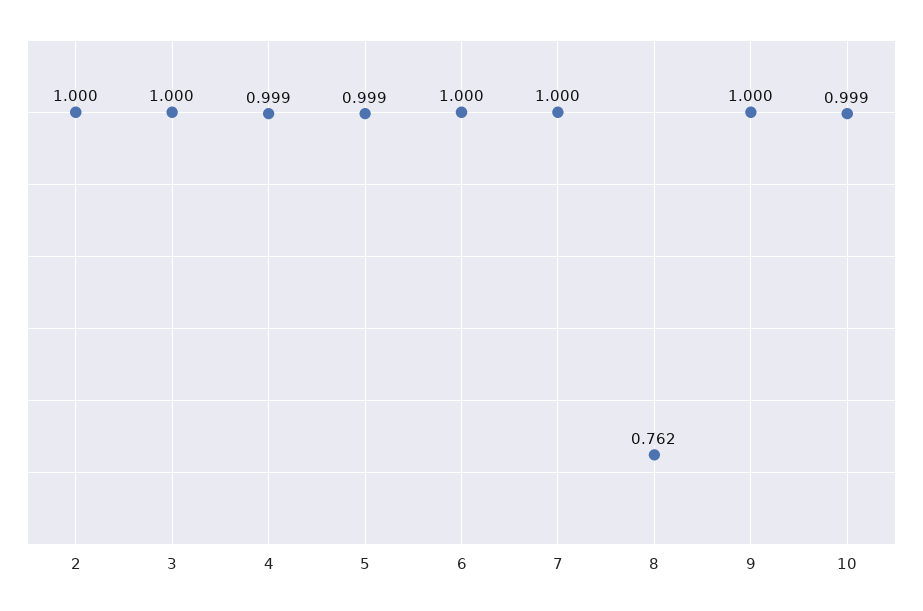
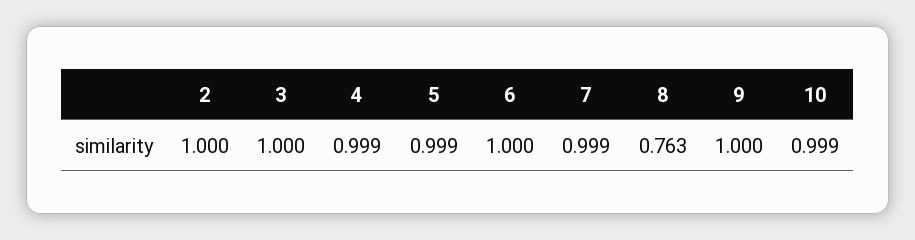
7: 1 -> 0.999
8: 0.762 -> 0.763

